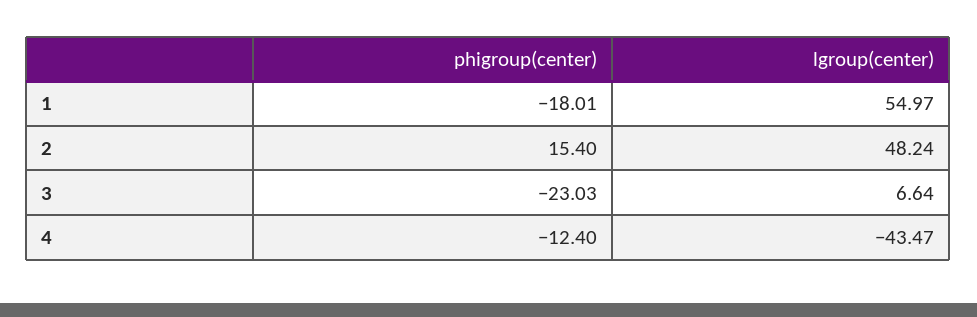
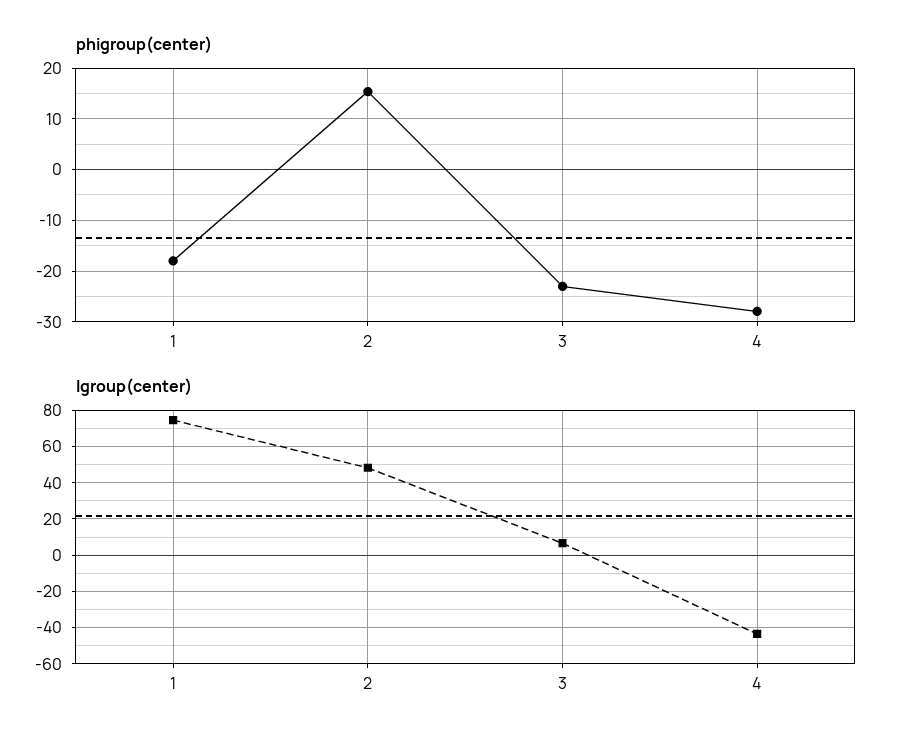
lgroup(center), 1: 54.97 -> 75
phigroup(center), 4: -12.4 -> -28

